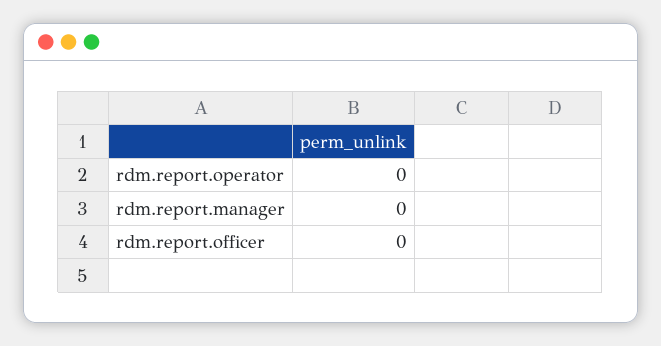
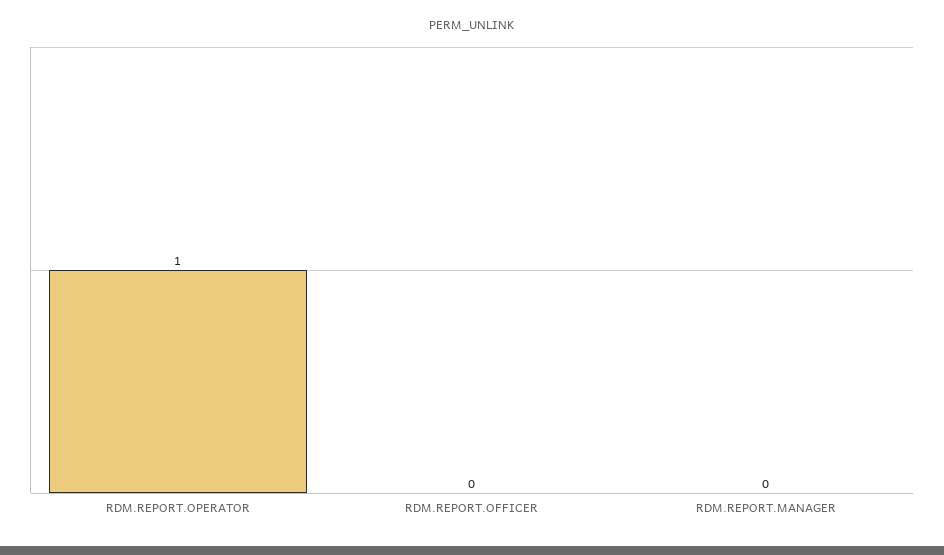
rdm.report.operator: 0 -> 1

